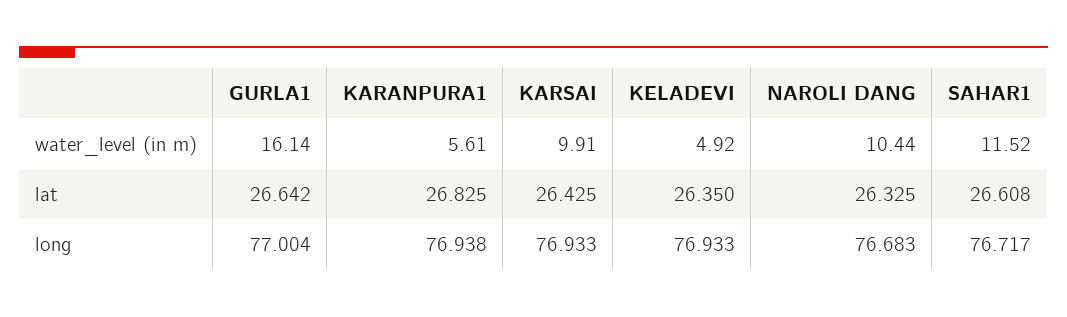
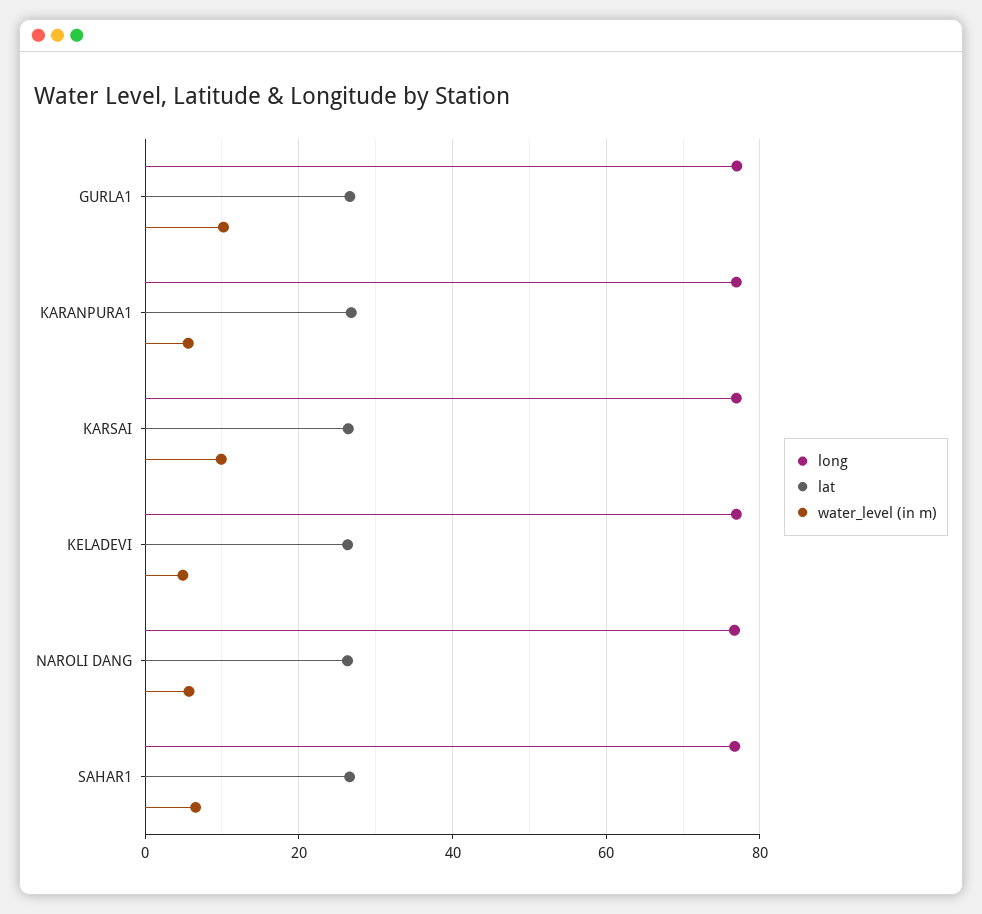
water_level (in m), GURLA1: 16.14 -> 10
water_level (in m), NAROLI DANG: 10.44 -> 6
water_level (in m), SAHAR1: 11.52 -> 6

